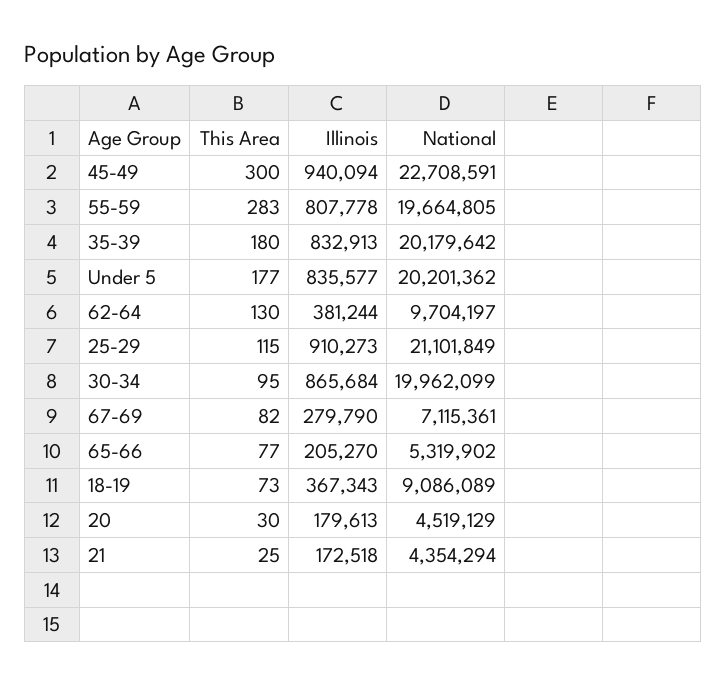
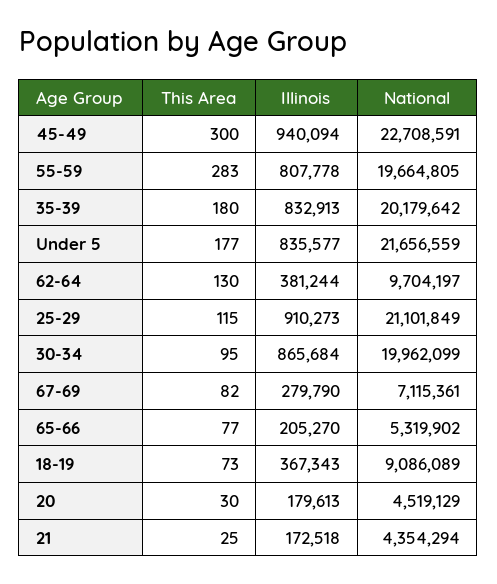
National, Under 5: 20201362 -> 21656559

